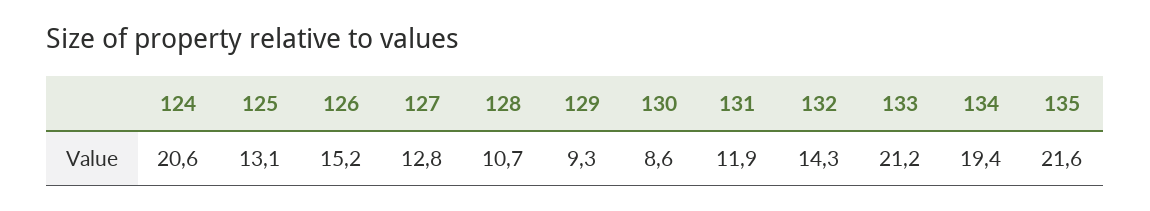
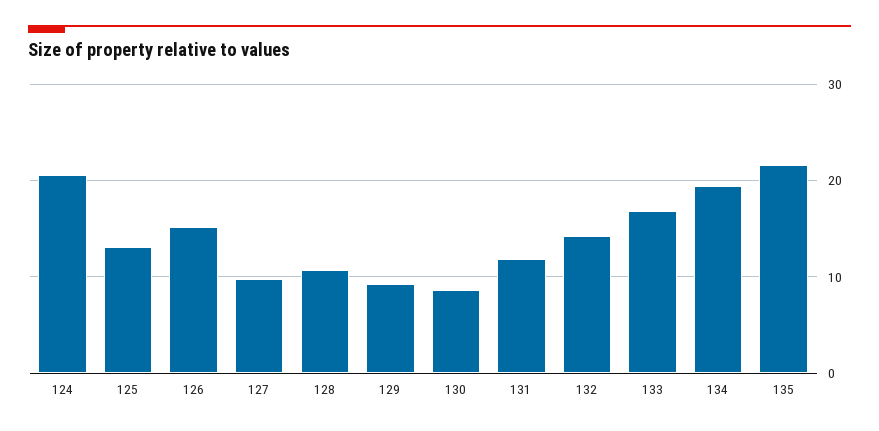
127: 12.8 -> 10
133: 21.2 -> 17

